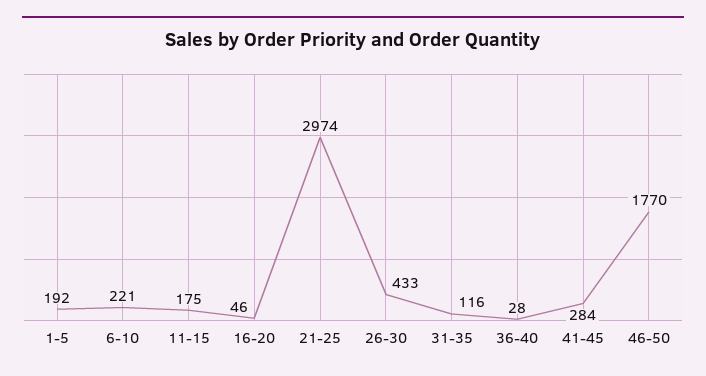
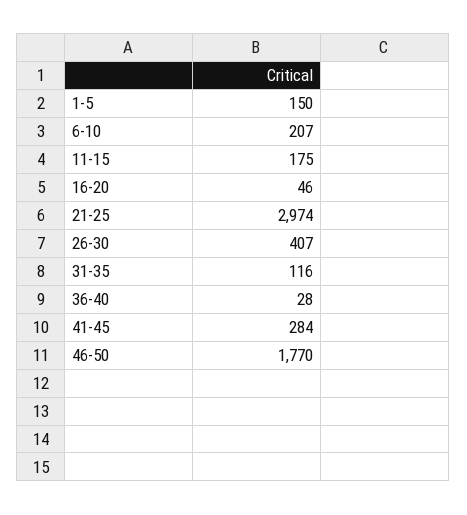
1-5: 192 -> 150
6-10: 221 -> 207
26-30: 433 -> 407

